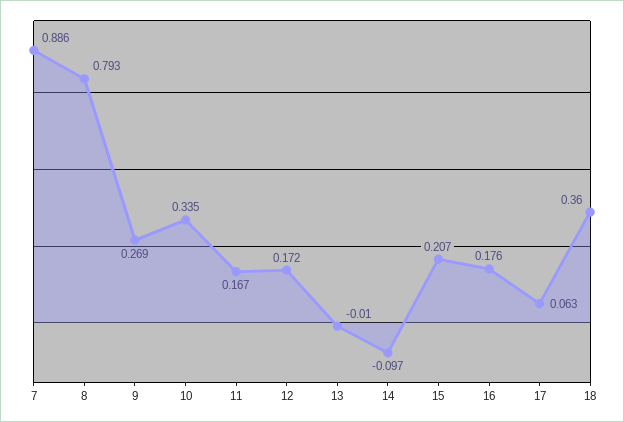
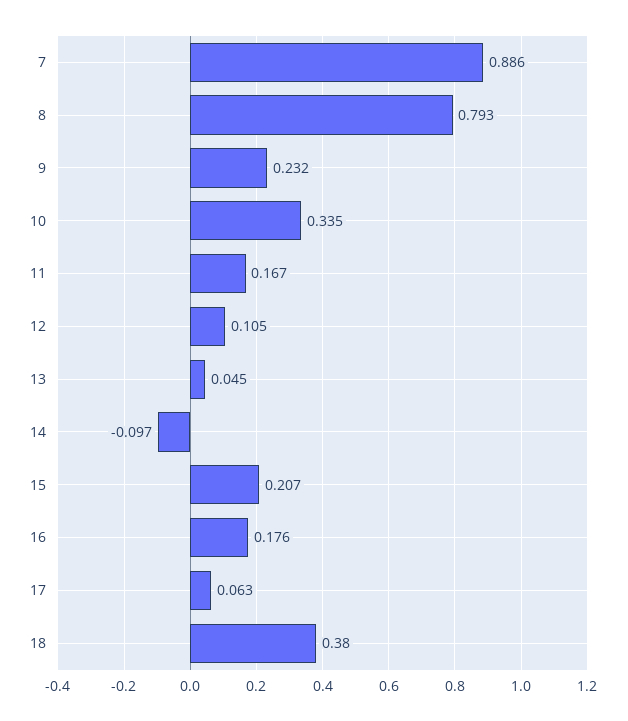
9: 0.269 -> 0.232
12: 0.172 -> 0.105
13: -0.01 -> 0.045
18: 0.36 -> 0.38

